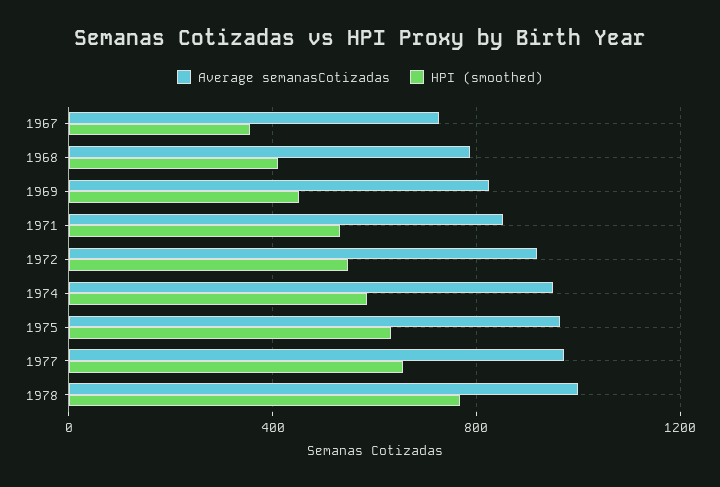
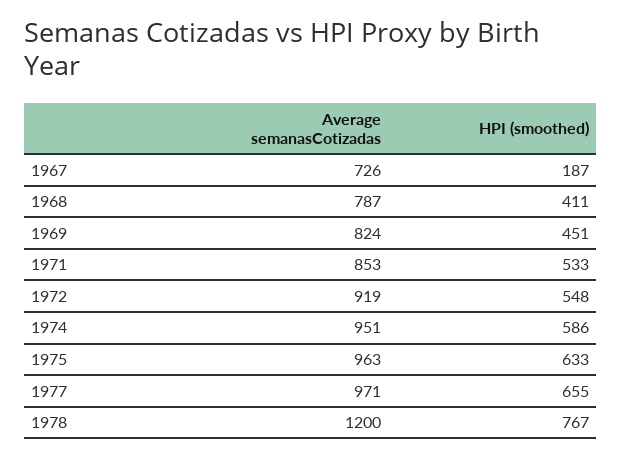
HPI (smoothed), 1967: 350 -> 187
Average semanasCotizadas, 1978: 1000 -> 1200

